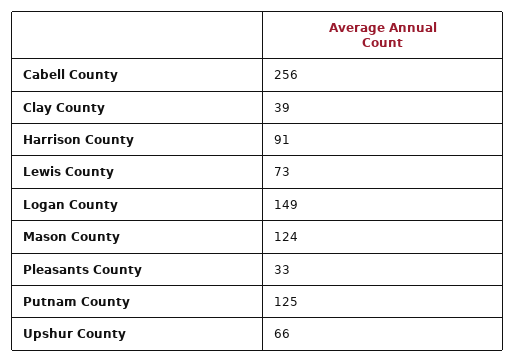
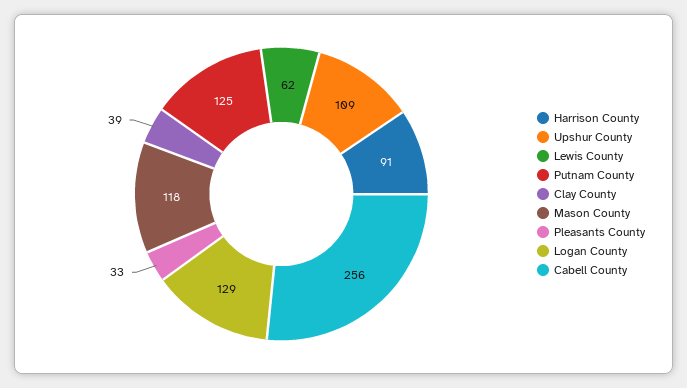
Lewis County: 73 -> 62
Logan County: 149 -> 129
Mason County: 124 -> 118
Upshur County: 66 -> 109

